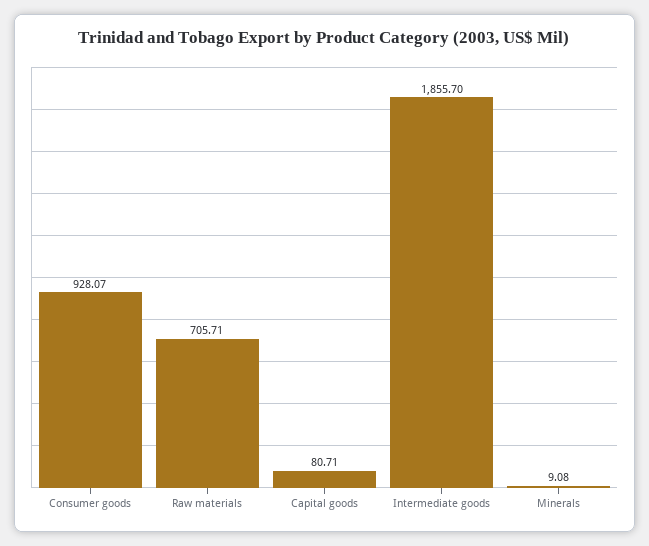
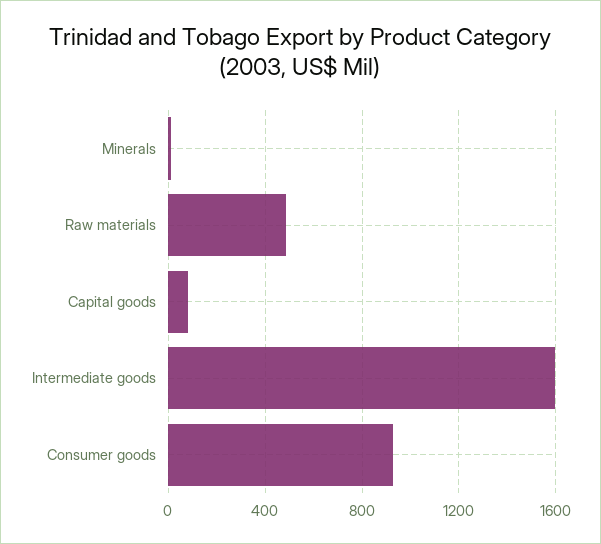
Raw materials: 705.71 -> 500
Intermediate goods: 1855.7 -> 1600

